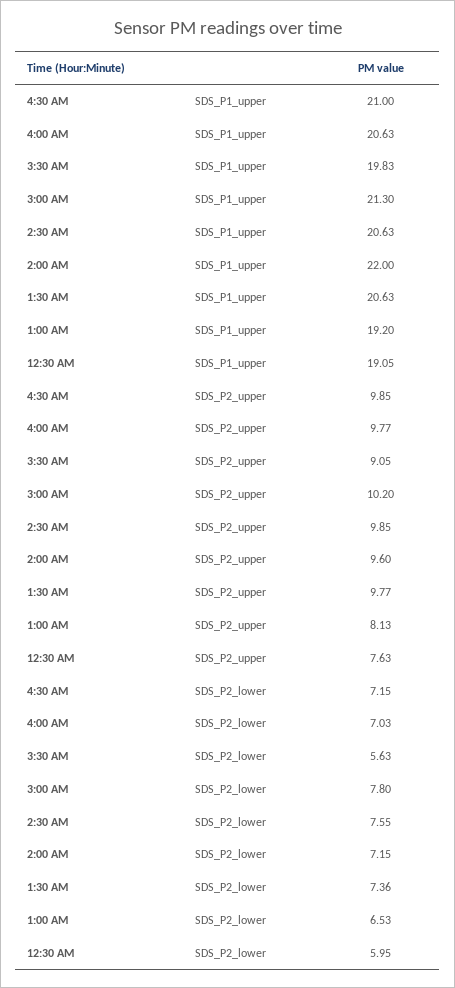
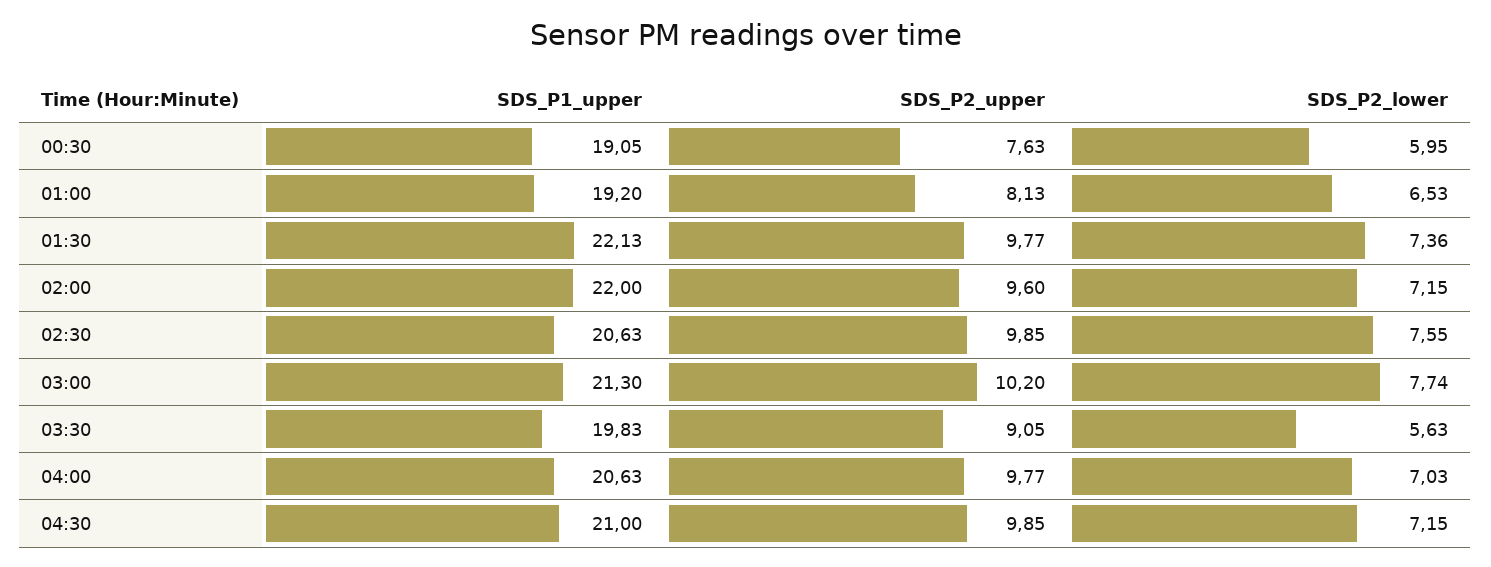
1:30 AM, SDS_P1_upper: 20.63 -> 22.13
3:00 AM, SDS_P2_lower: 7.8 -> 7.74

